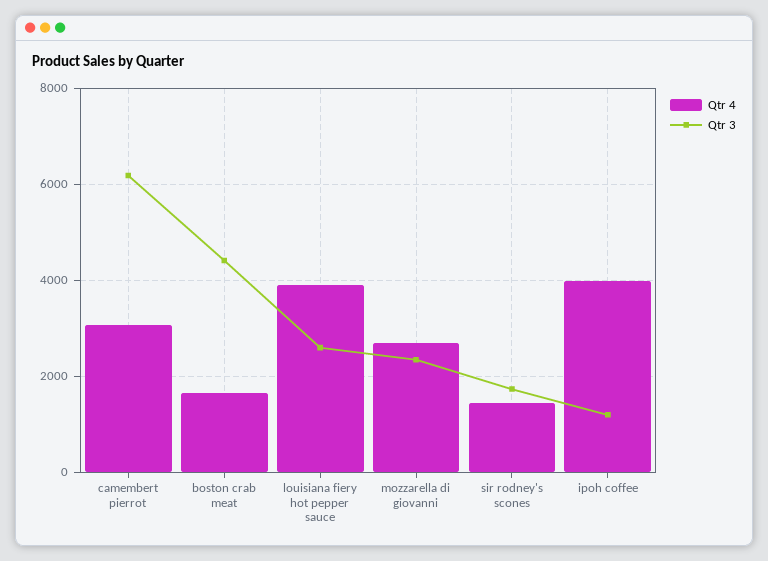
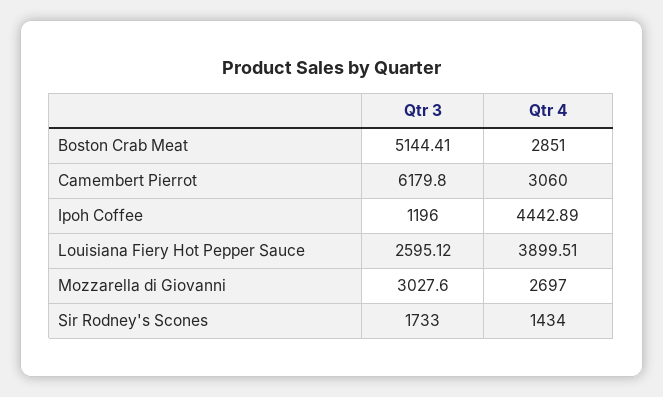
Qtr 4, boston crab meat: 1600 -> 2851
Qtr 3, boston crab meat: 4400 -> 5144.41
Qtr 3, mozzarella di giovanni: 2400 -> 3027.6
Qtr 4, ipoh coffee: 4000 -> 4442.89

